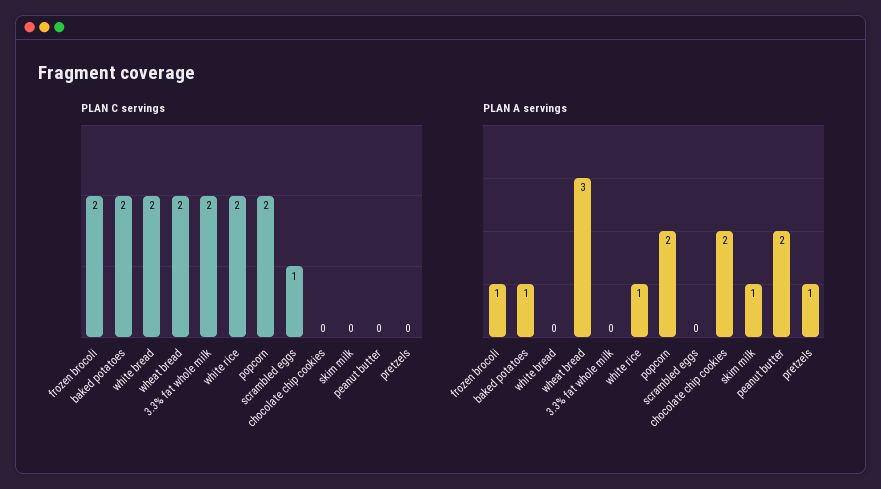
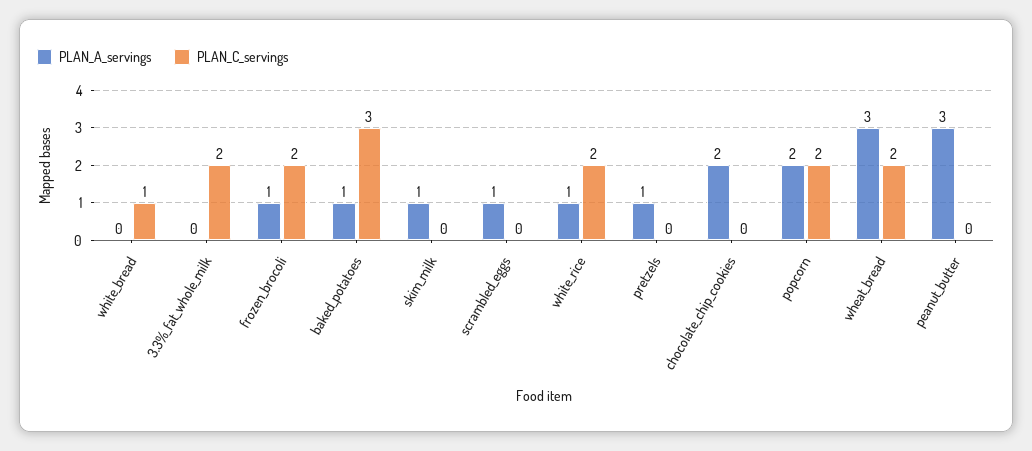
PLAN C servings, baked potatoes: 2 -> 3
PLAN C servings, white bread: 2 -> 1
PLAN C servings, scrambled eggs: 1 -> 0
PLAN A servings, scrambled eggs: 0 -> 1
PLAN A servings, peanut butter: 2 -> 3

